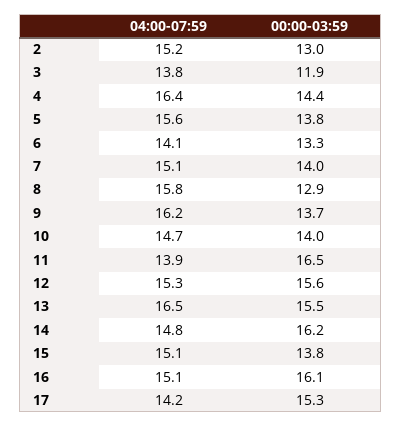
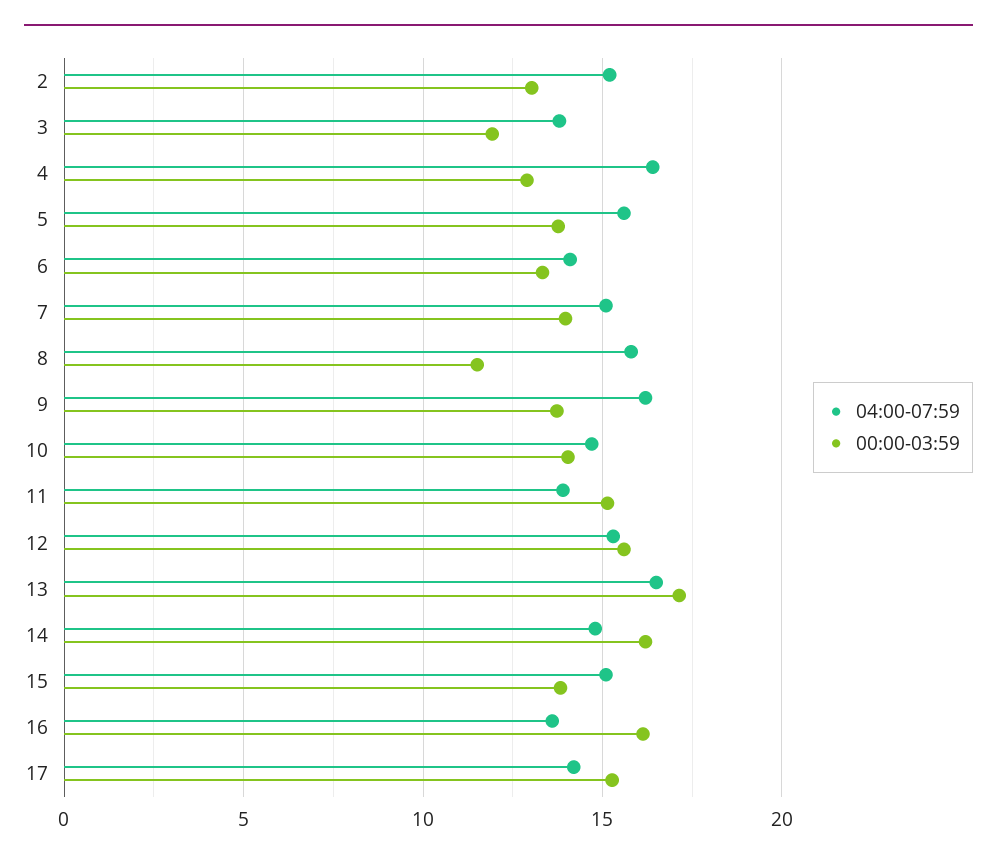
00:00-03:59, 4: 14.4 -> 13
00:00-03:59, 8: 12.9 -> 11.5
00:00-03:59, 11: 16.5 -> 15
00:00-03:59, 13: 15.5 -> 17
04:00-07:59, 16: 15.1 -> 13.5

